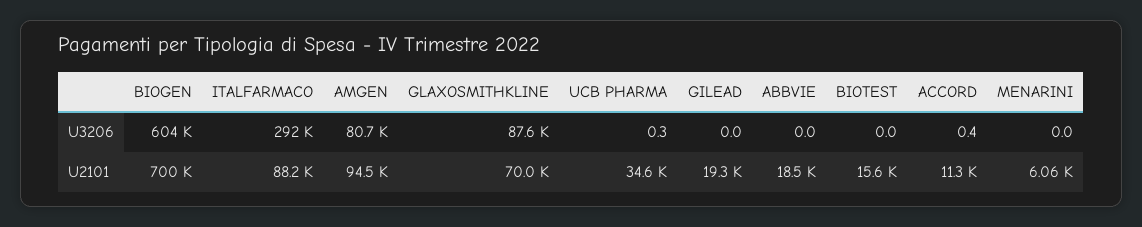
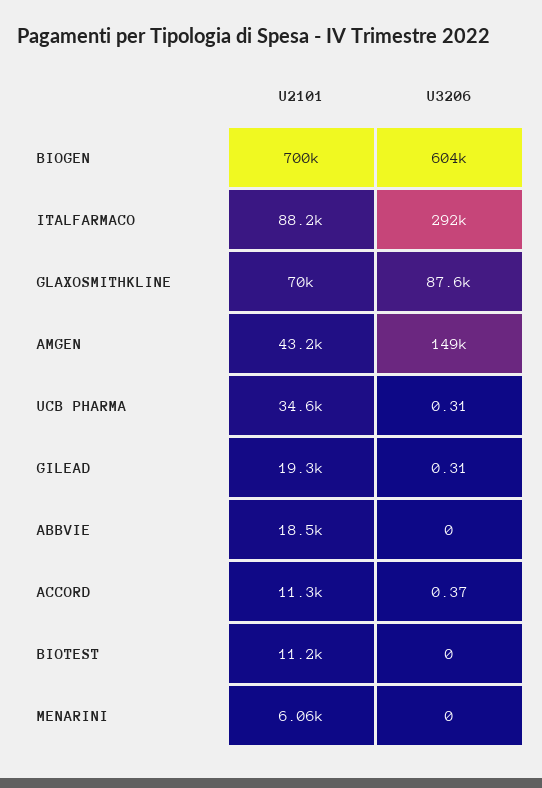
AMGEN, U3206: 80700 -> 149000
GILEAD, U3206: 0 -> 0.31
AMGEN, U2101: 94500 -> 43200
BIOTEST, U2101: 15600 -> 11200

